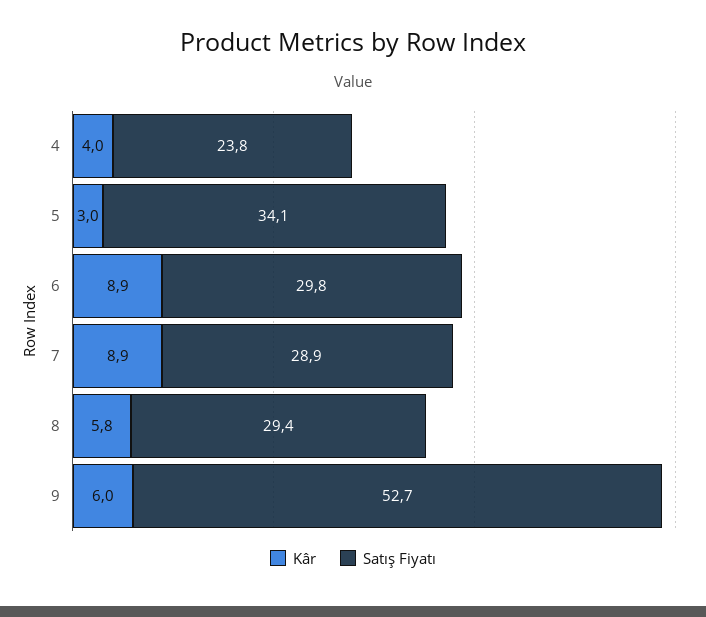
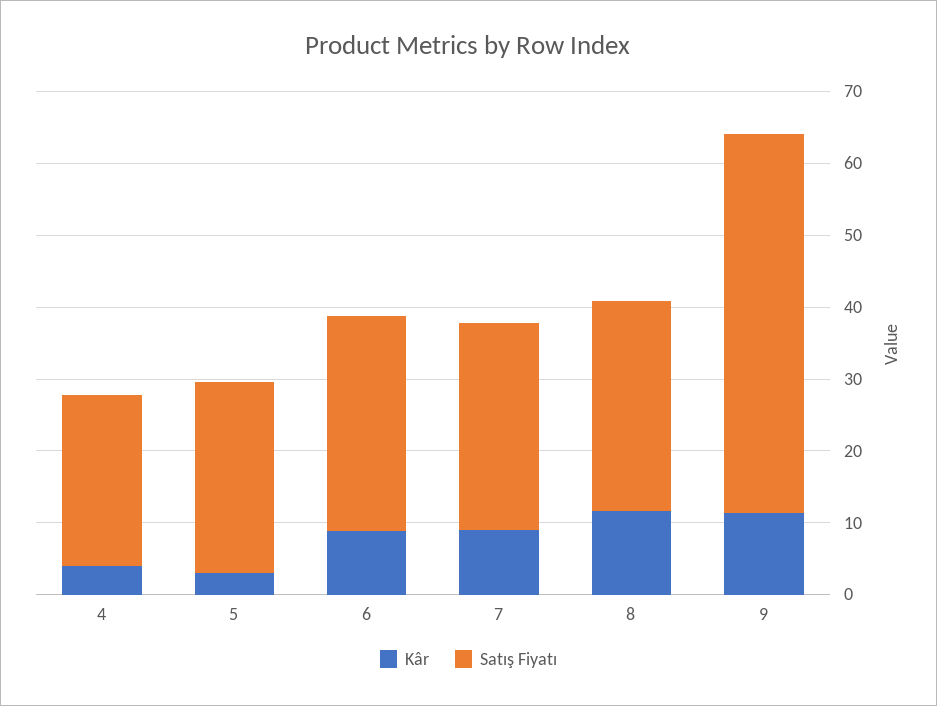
Satış Fiyatı, 5: 34.1 -> 26
Kâr, 8: 5.8 -> 12
Kâr, 9: 6 -> 12

